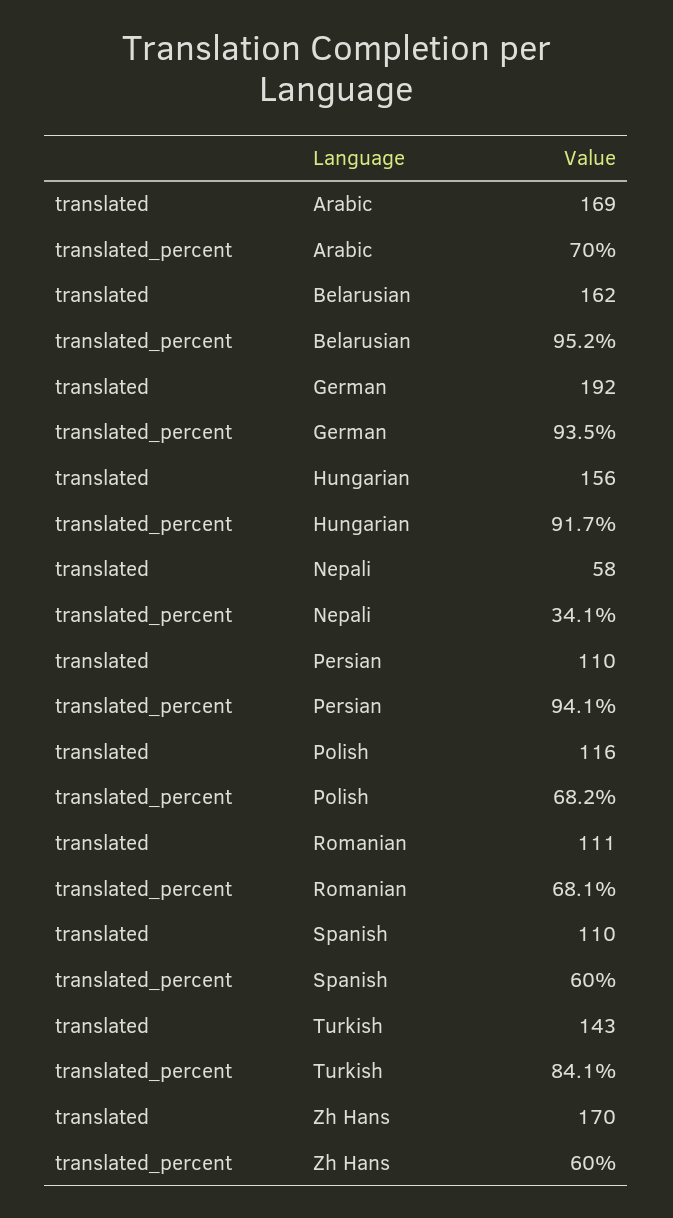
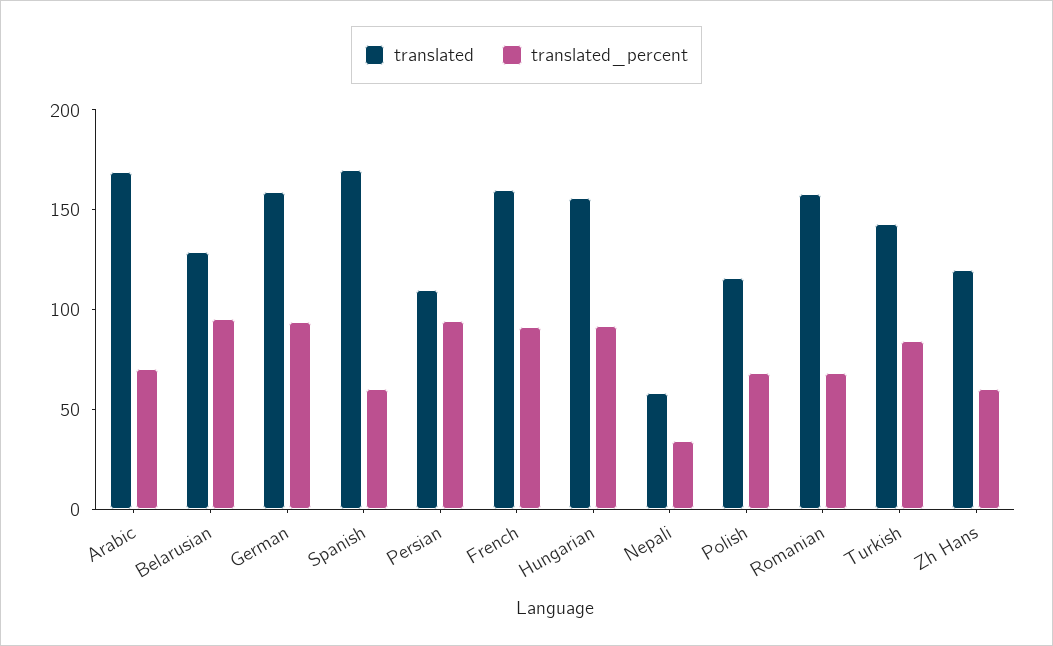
translated, Belarusian: 162 -> 130
translated, German: 192 -> 160
translated, Romanian: 111 -> 160
translated, Spanish: 110 -> 170
translated, Zh Hans: 170 -> 120
translated, French: none -> 160
translated_percent, French: none -> 90

